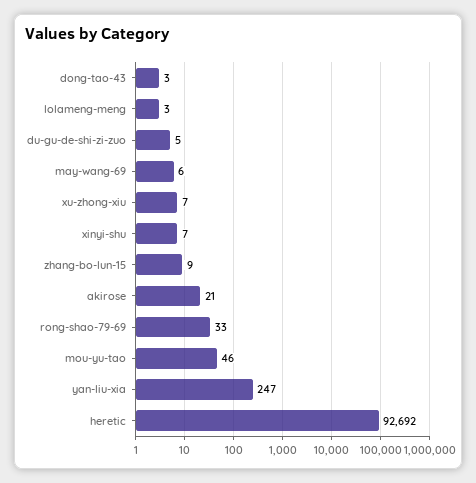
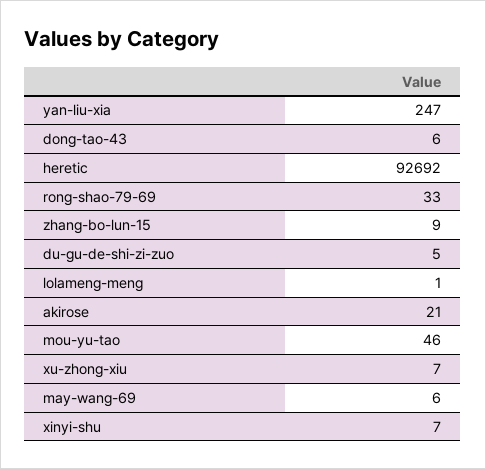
dong-tao-43: 3 -> 6
lolameng-meng: 3 -> 1

